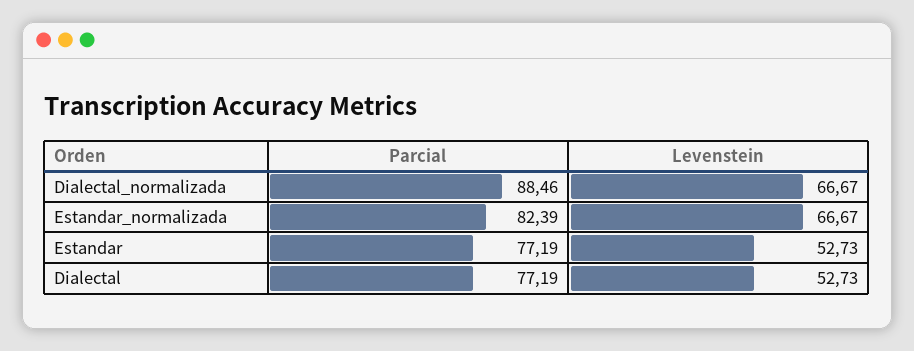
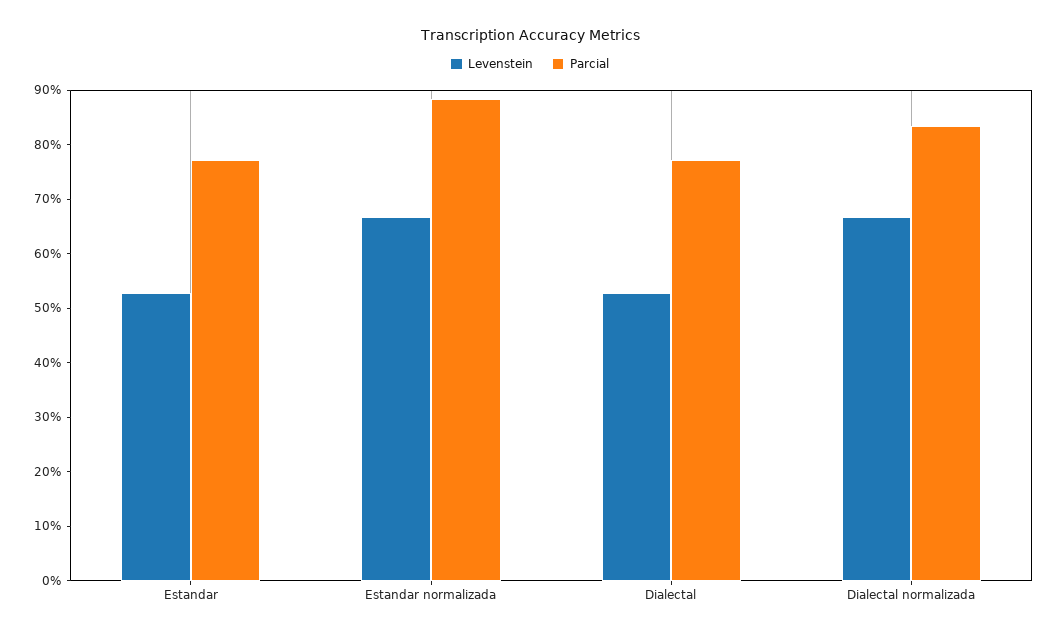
Parcial, Dialectal_normalizada: 88.46 -> 84
Parcial, Estandar_normalizada: 82.39 -> 88

